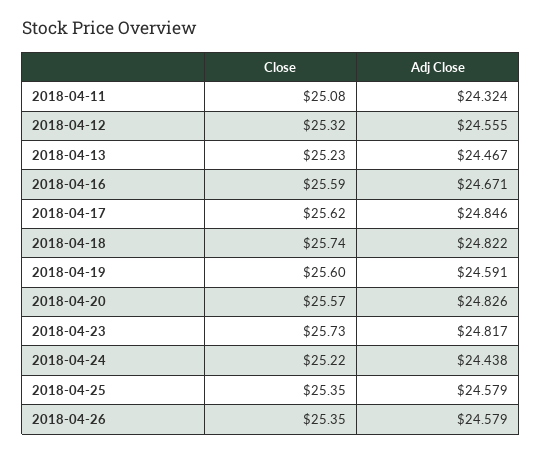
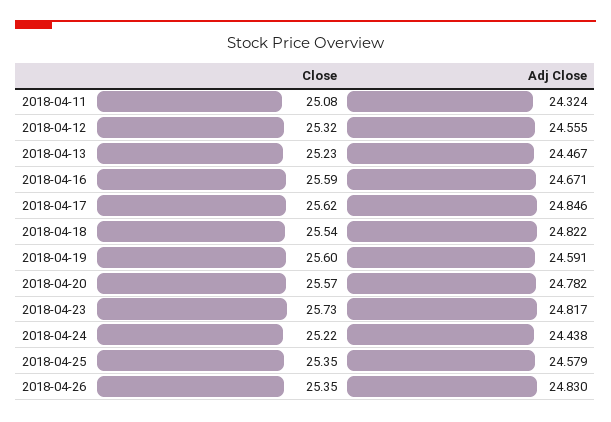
Close, 2018-04-18: 25.74 -> 25.54
Adj Close, 2018-04-20: 24.826 -> 24.782
Adj Close, 2018-04-26: 24.579 -> 24.83

